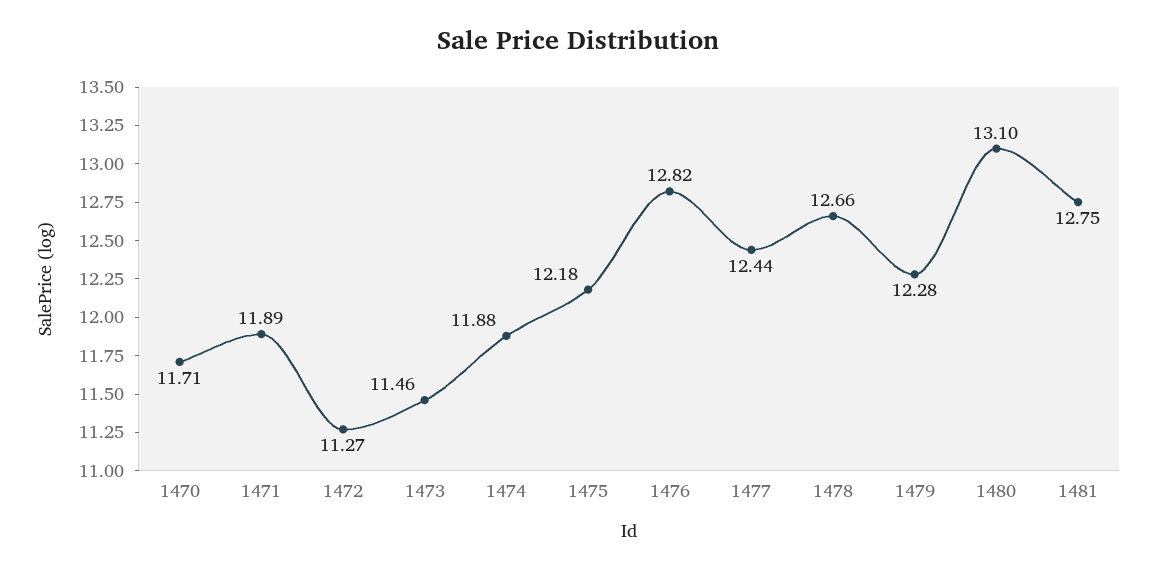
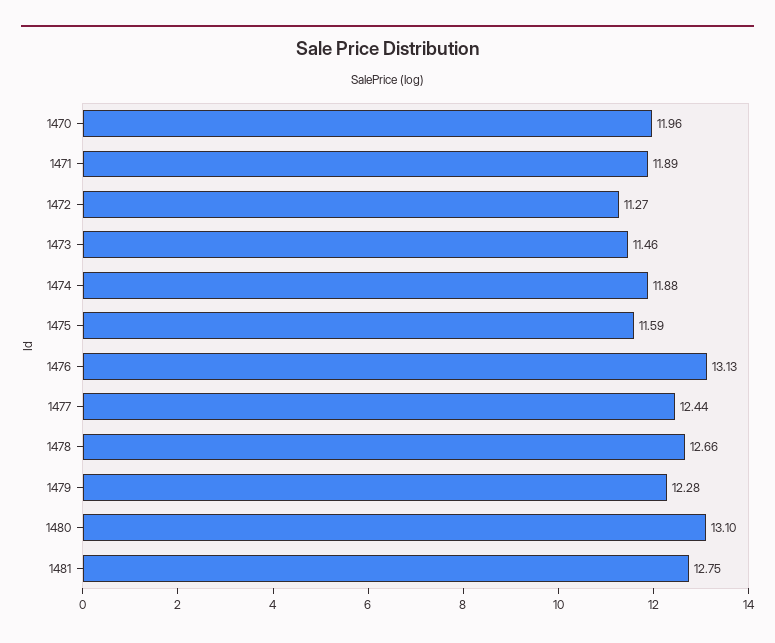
1470: 11.71 -> 11.96
1475: 12.18 -> 11.59
1476: 12.82 -> 13.13

